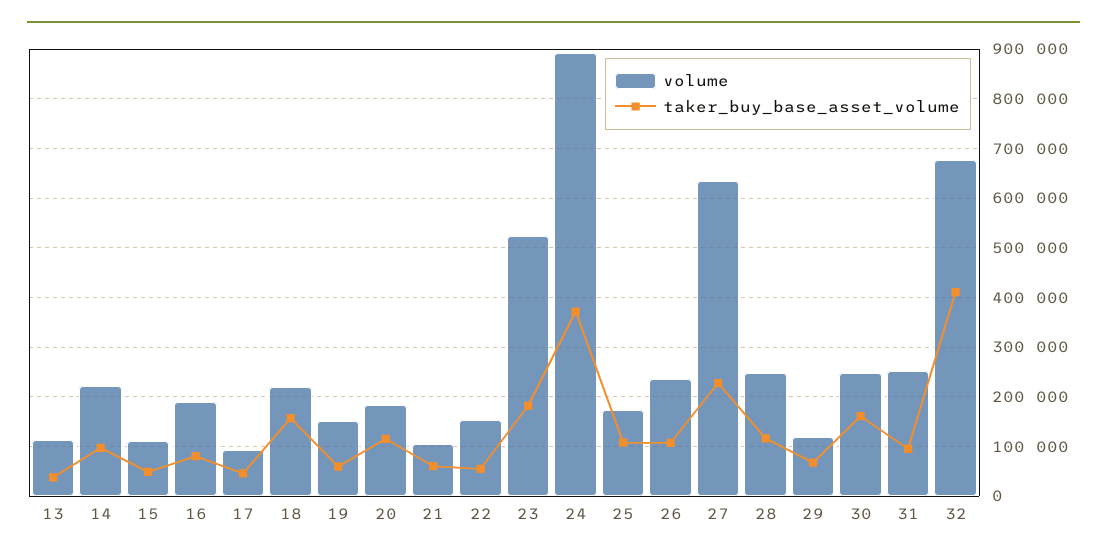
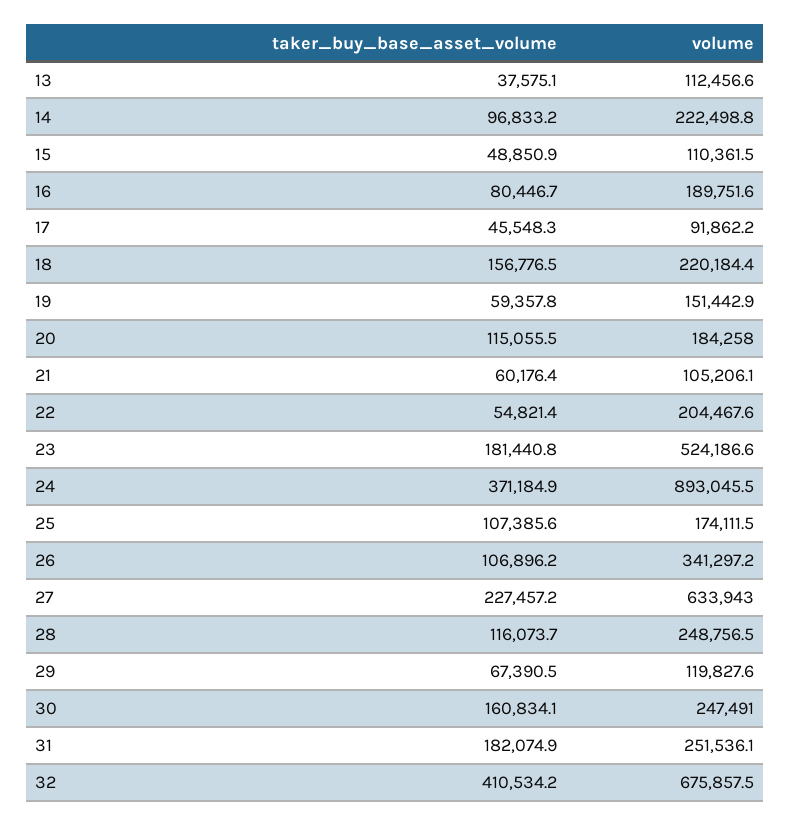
volume, 22: 160000 -> 204467.6
volume, 26: 240000 -> 341297.2
taker_buy_base_asset_volume, 31: 100000 -> 182074.9

